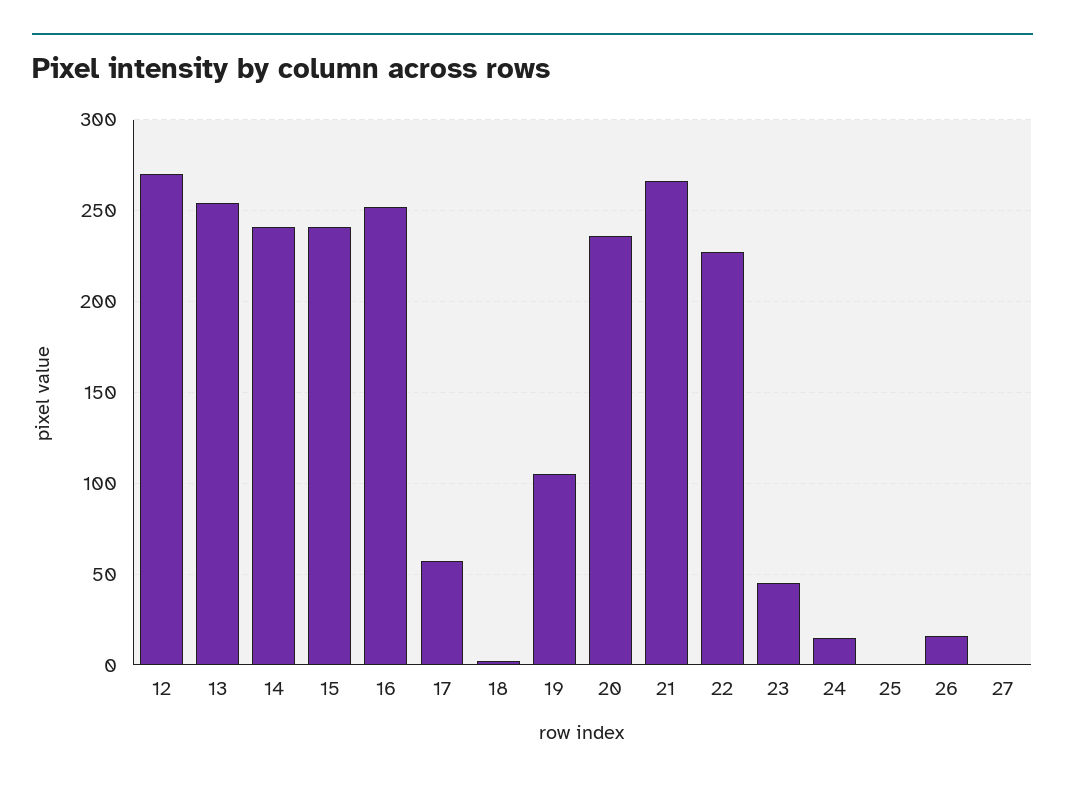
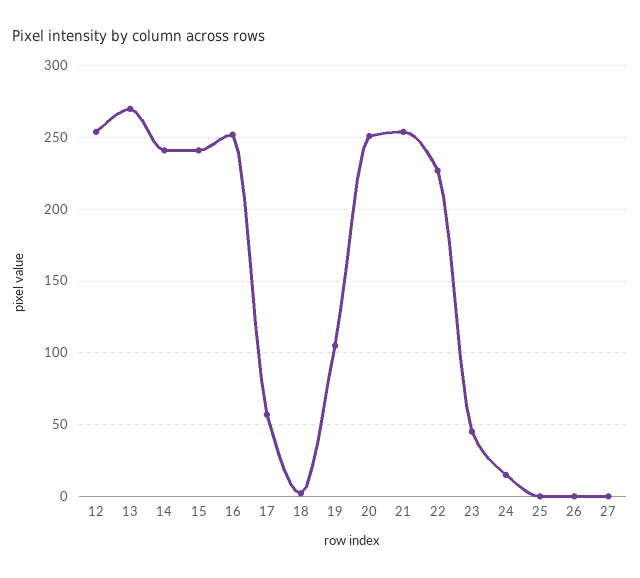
12: 270 -> 255
13: 255 -> 270
20: 235 -> 250
21: 265 -> 255
26: 15 -> 0

